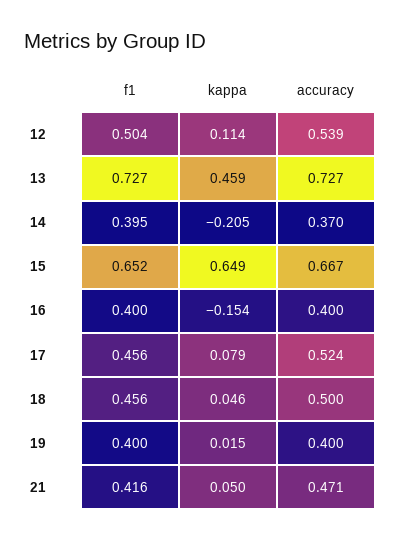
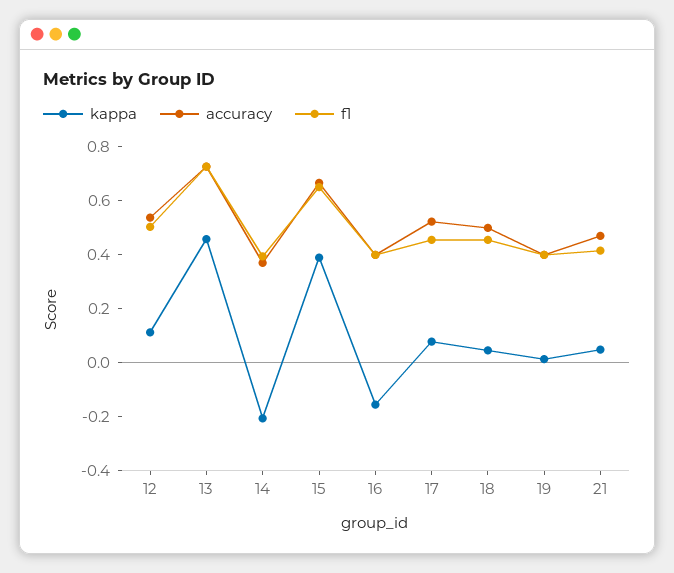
kappa, 15: 0.649 -> 0.4

